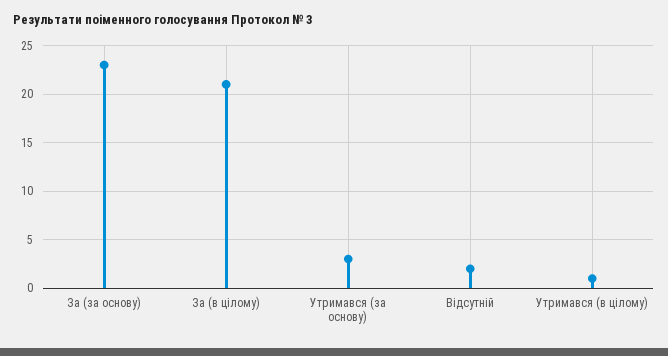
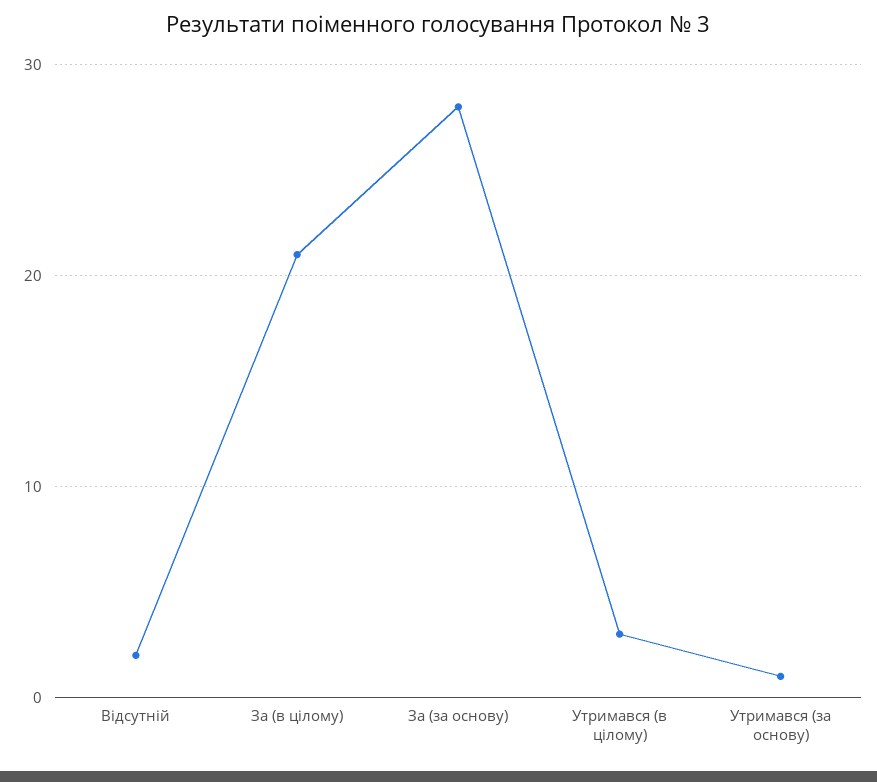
За (за основу): 23 -> 28
Утримався (за основу): 3 -> 1
Утримався (в цілому): 1 -> 3

